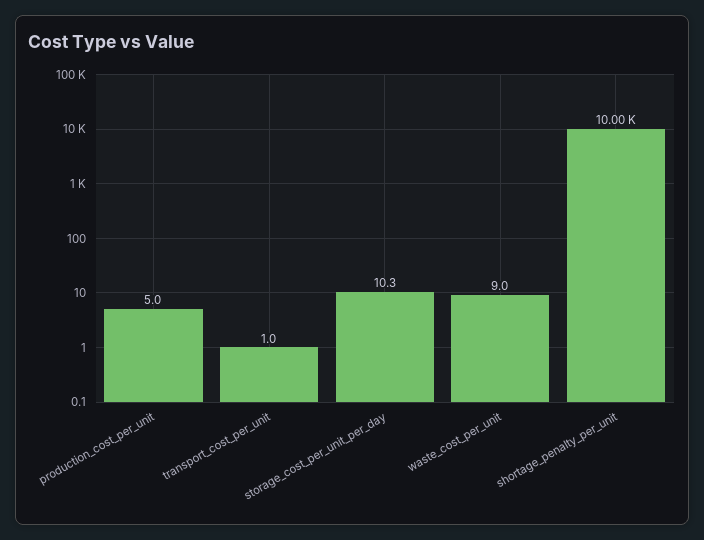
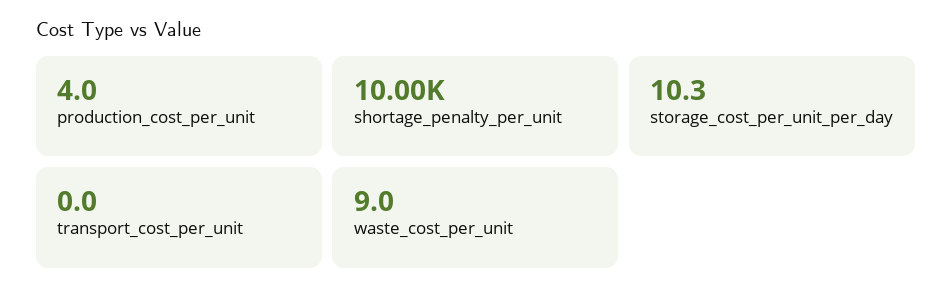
production_cost_per_unit: 5 -> 4
transport_cost_per_unit: 1 -> 0

